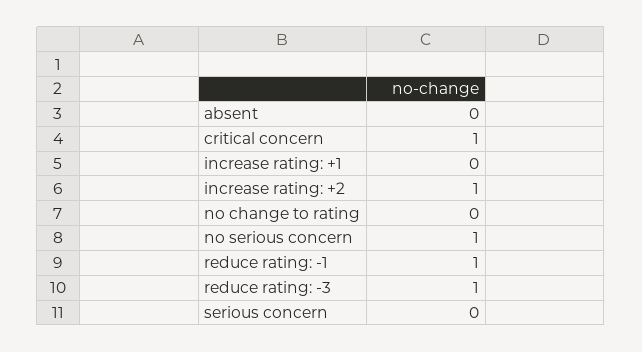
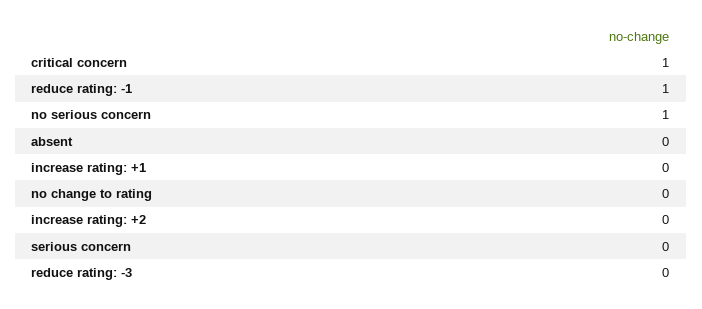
increase rating: +2: 1 -> 0
reduce rating: -3: 1 -> 0

